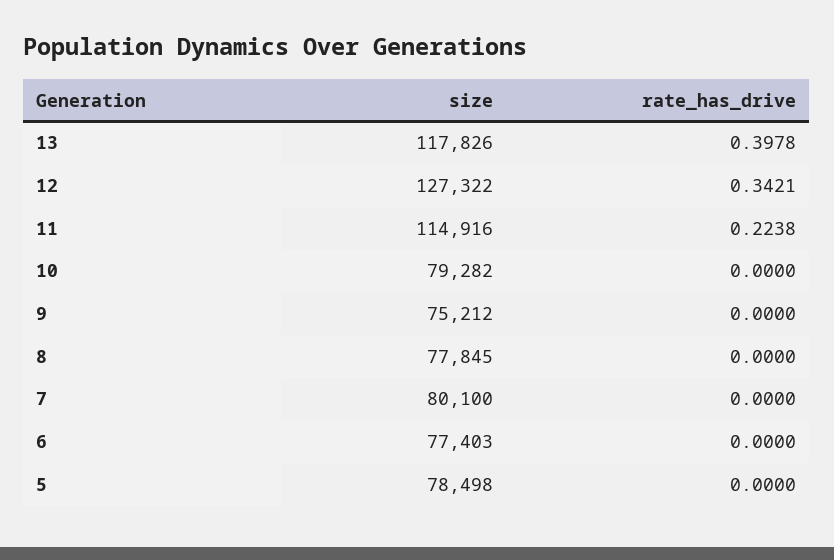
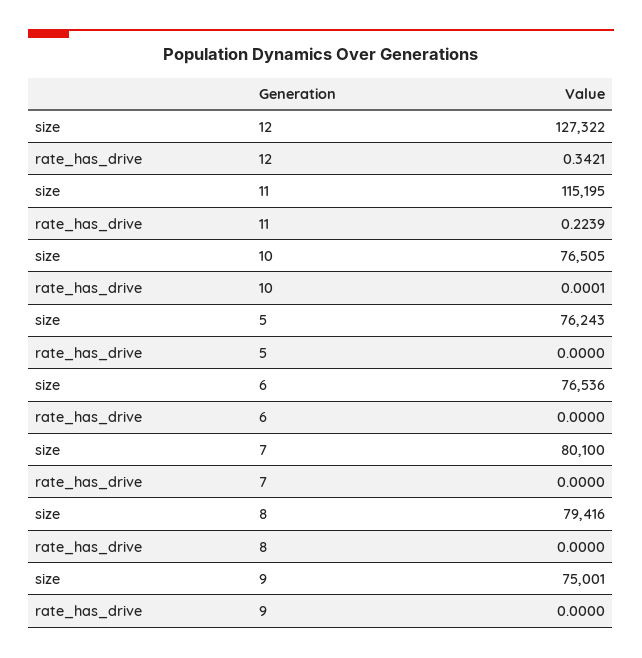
size, 13: 117826 -> none
rate_has_drive, 13: 0.3978 -> none
size, 11: 114916 -> 115195
rate_has_drive, 11: 0.2238 -> 0.2239
size, 10: 79282 -> 76505
rate_has_drive, 10: 0 -> 0.0001
size, 9: 75212 -> 75001
size, 8: 77845 -> 79416
size, 6: 77403 -> 76536
size, 5: 78498 -> 76243

